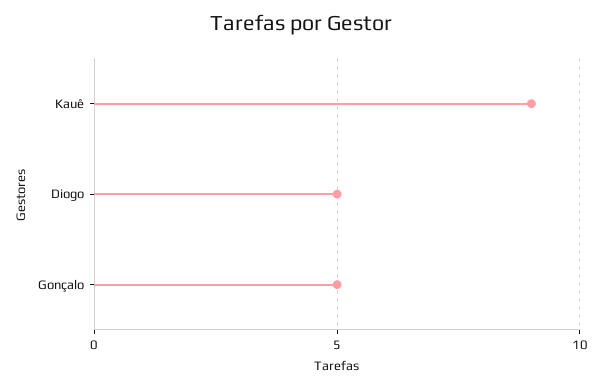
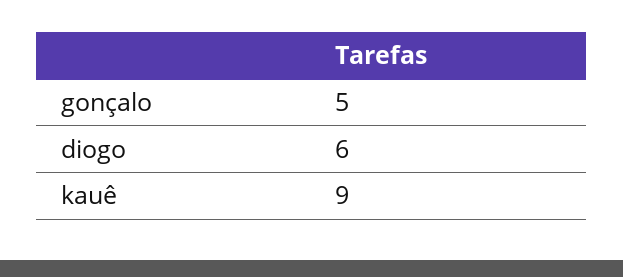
Diogo: 5 -> 6

